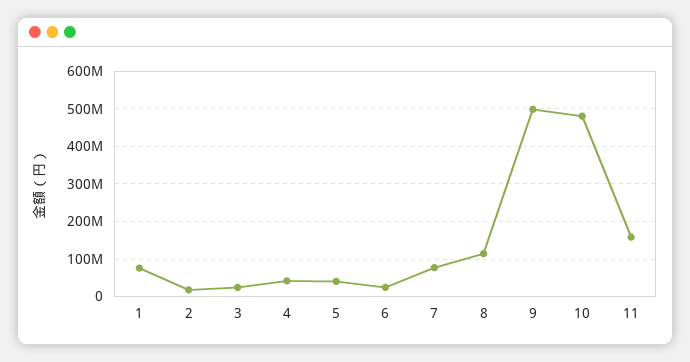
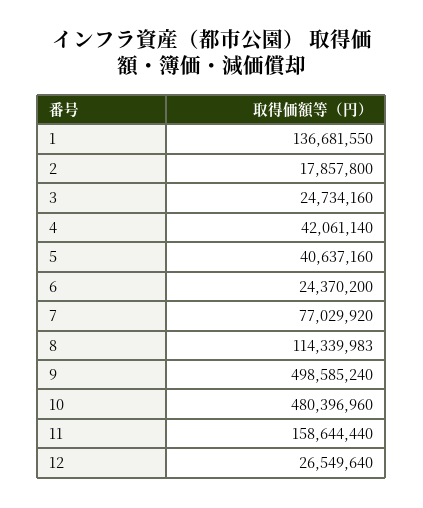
1: 80000000 -> 136681550
12: none -> 26549640

